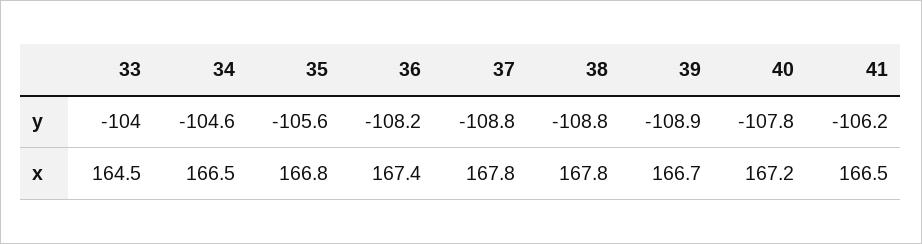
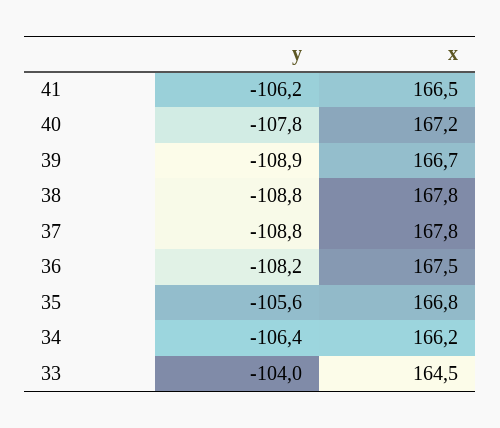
34, y: -104.6 -> -106.4
34, x: 166.5 -> 166.2
36, x: 167.4 -> 167.5

